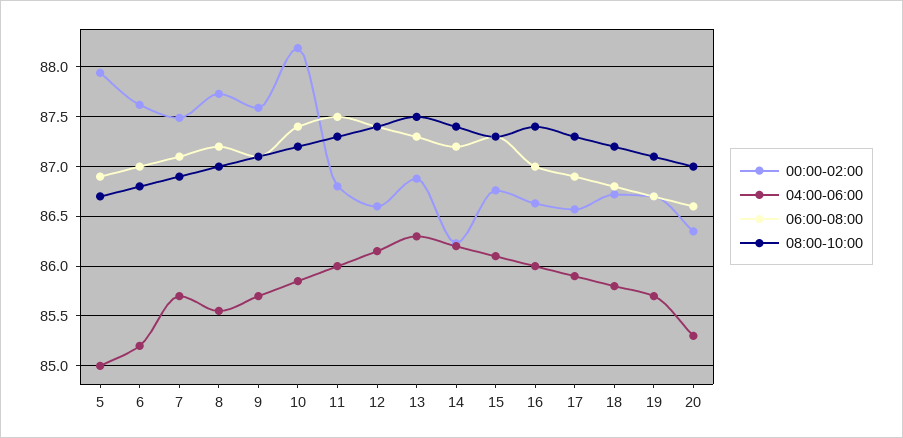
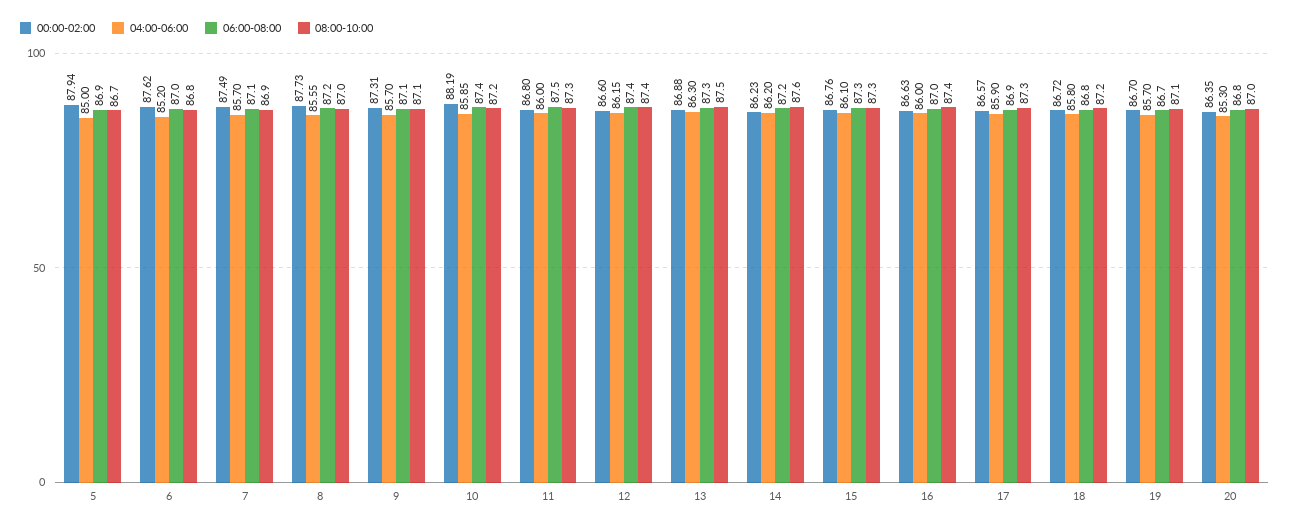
00:00-02:00, 9: 87.6 -> 87.31
08:00-10:00, 14: 87.4 -> 87.6
06:00-08:00, 20: 86.6 -> 86.8

